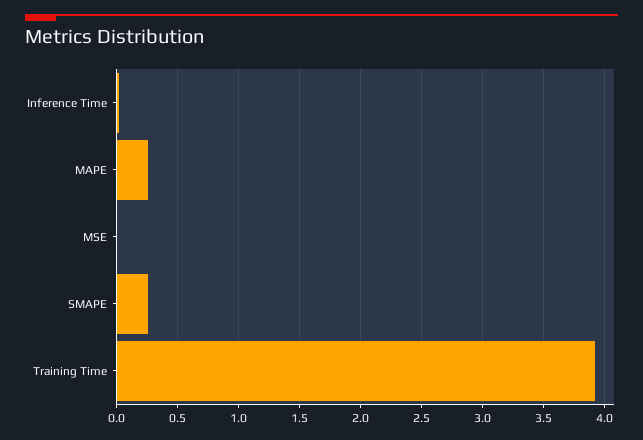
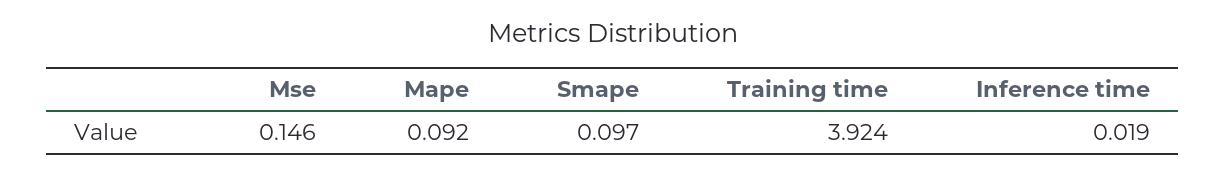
MAPE: 0.25 -> 0.092
MSE: 0 -> 0.146
SMAPE: 0.25 -> 0.097

